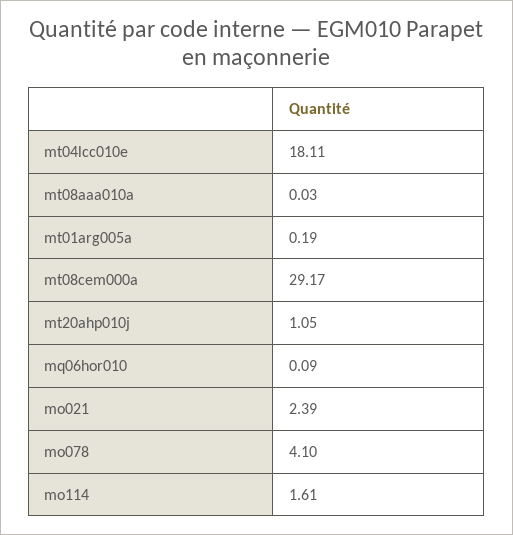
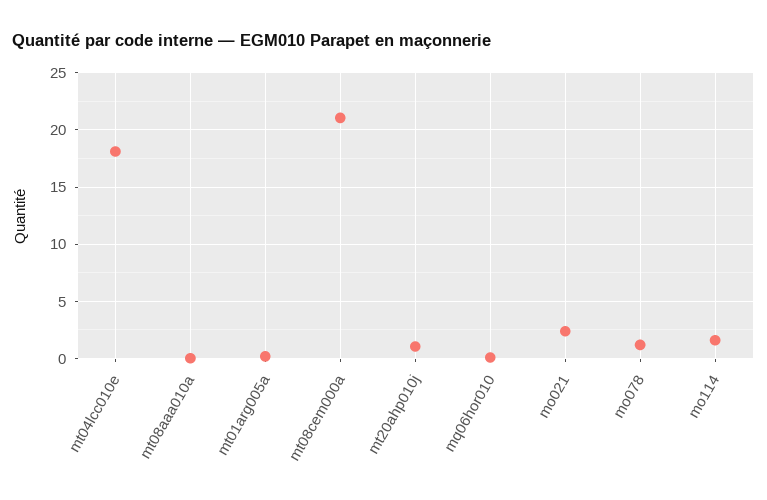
mt08cem000a: 29.17 -> 21
mo078: 4.1 -> 1

